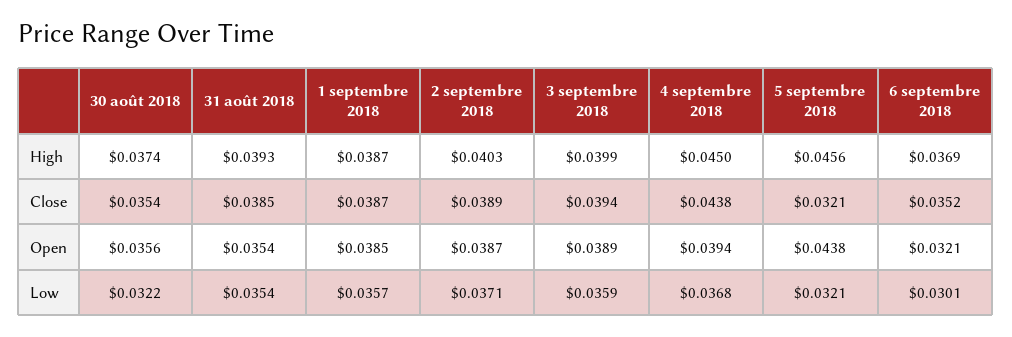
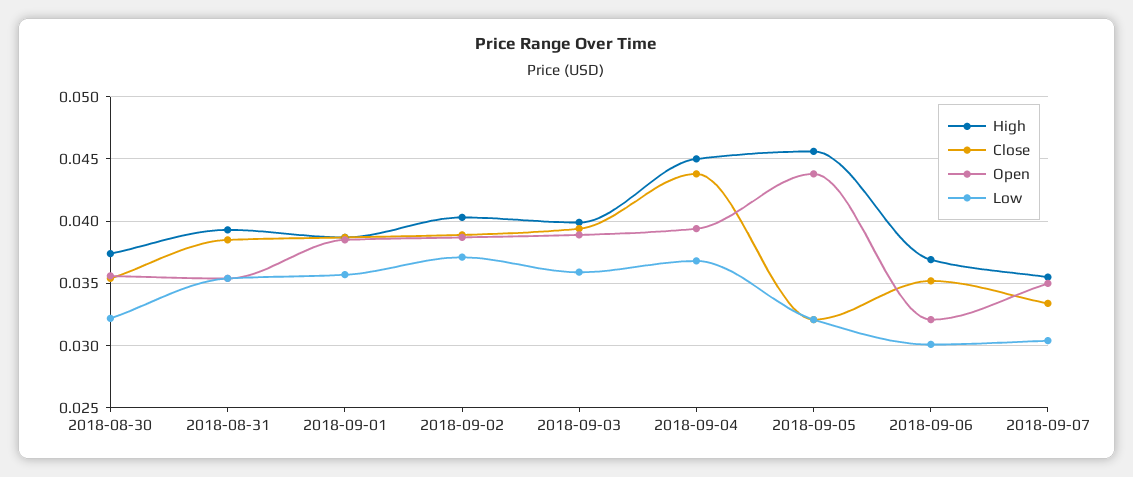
High, 2018-09-07: none -> 0.0355
Close, 2018-09-07: none -> 0.0335
Open, 2018-09-07: none -> 0.035
Low, 2018-09-07: none -> 0.0305

